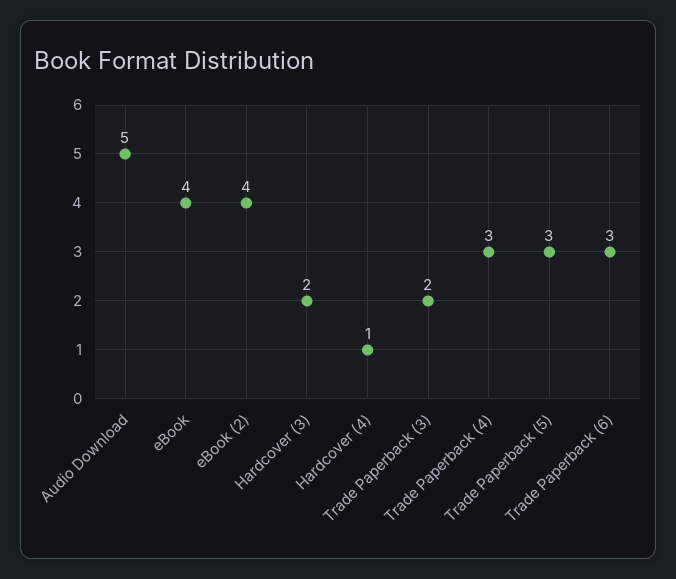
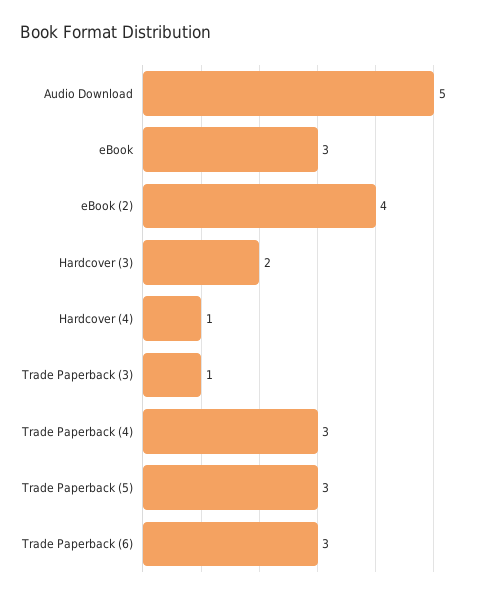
eBook: 4 -> 3
Trade Paperback (3): 2 -> 1

